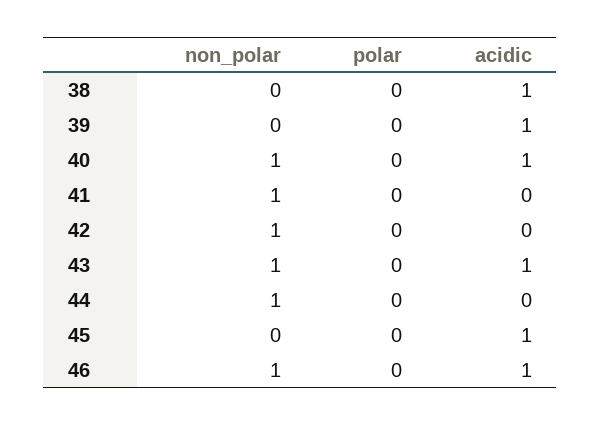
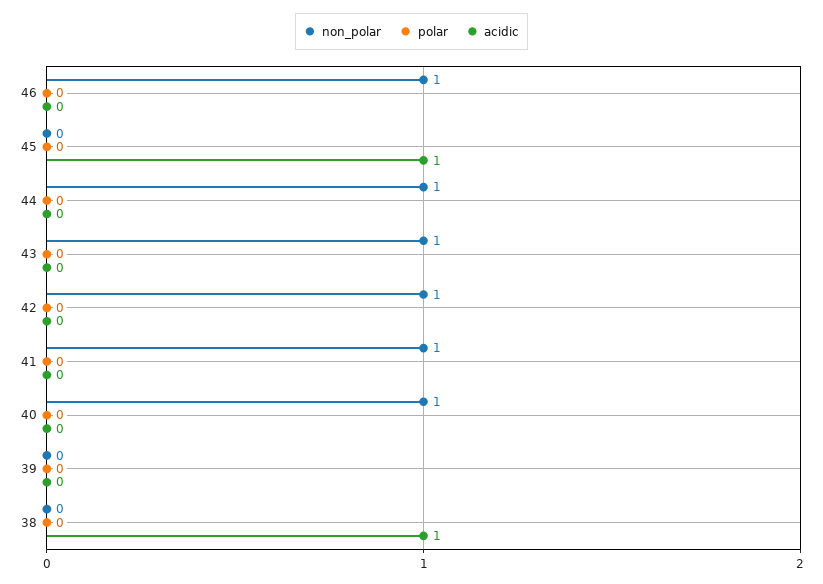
acidic, 39: 1 -> 0
acidic, 40: 1 -> 0
acidic, 43: 1 -> 0
acidic, 46: 1 -> 0

